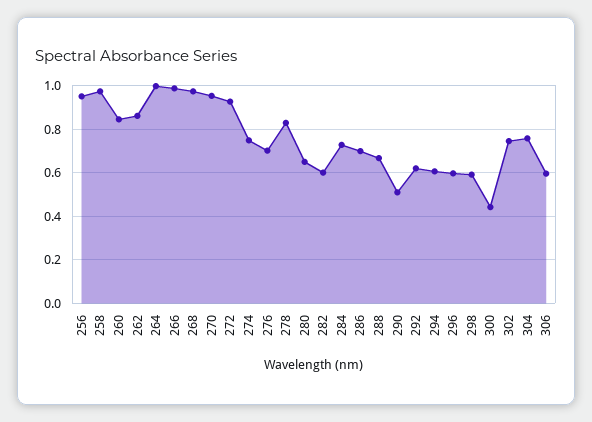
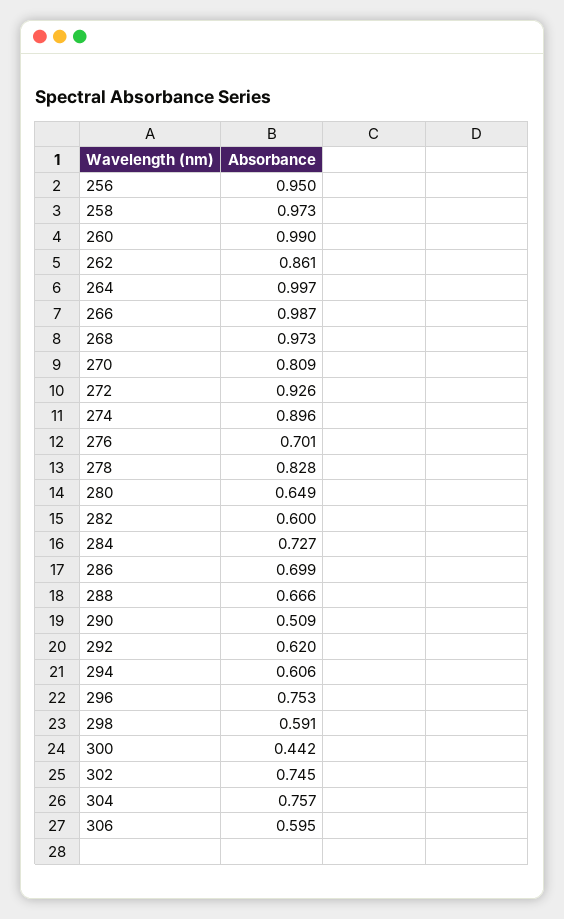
260: 0.85 -> 0.99
270: 0.95 -> 0.809
274: 0.75 -> 0.896
296: 0.6 -> 0.753

